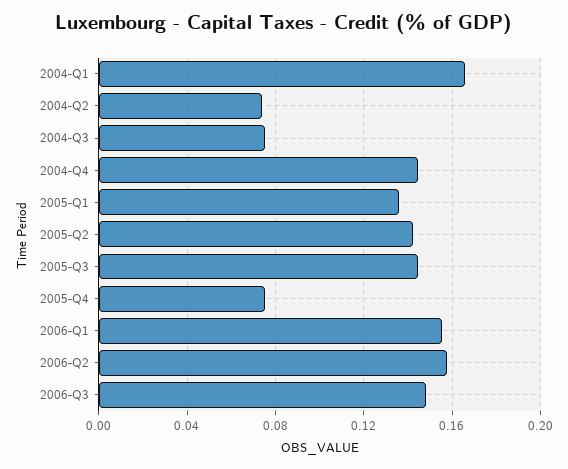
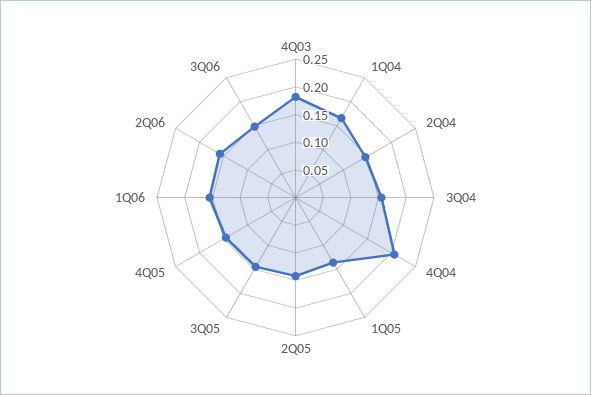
2004-Q2: 0.075 -> 0.15
2004-Q3: 0.075 -> 0.15
2004-Q4: 0.145 -> 0.2
2005-Q4: 0.075 -> 0.15
4Q03: none -> 0.175

